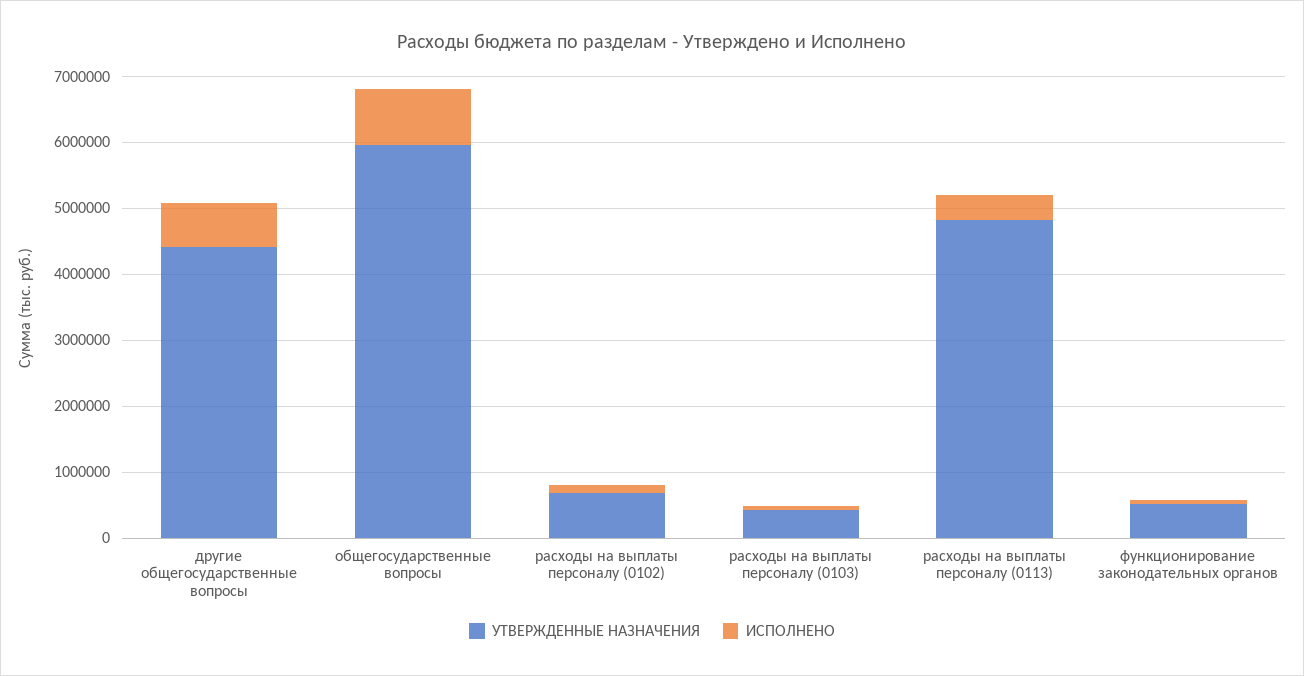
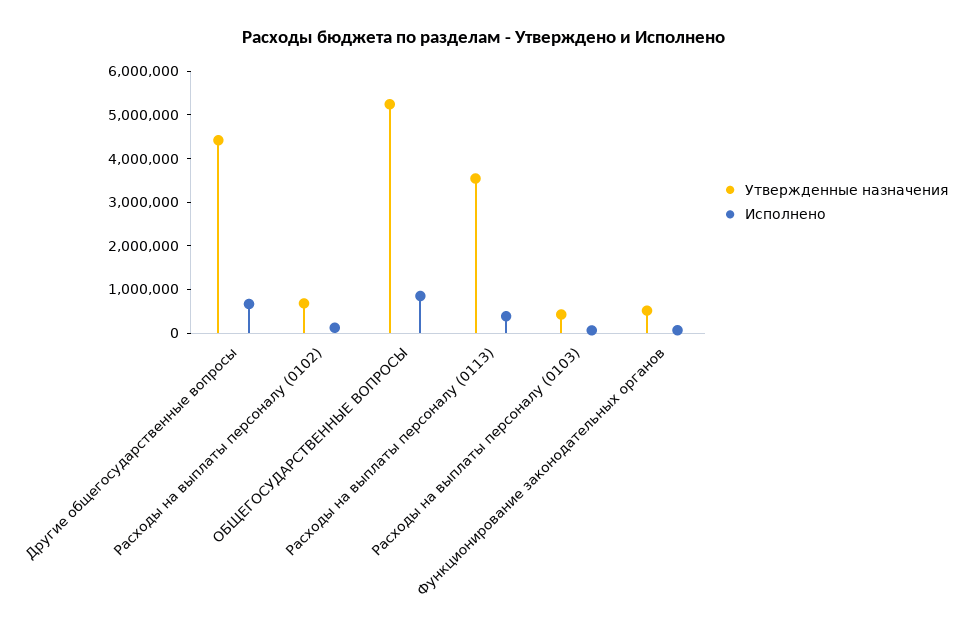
УТВЕРЖДЕННЫЕ НАЗНАЧЕНИЯ, общегосударственные вопросы: 6000000 -> 5200000
УТВЕРЖДЕННЫЕ НАЗНАЧЕНИЯ, расходы на выплаты персоналу (0113): 4800000 -> 3600000

